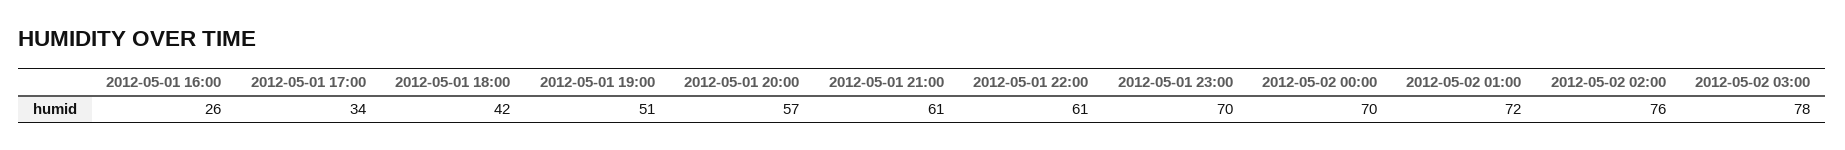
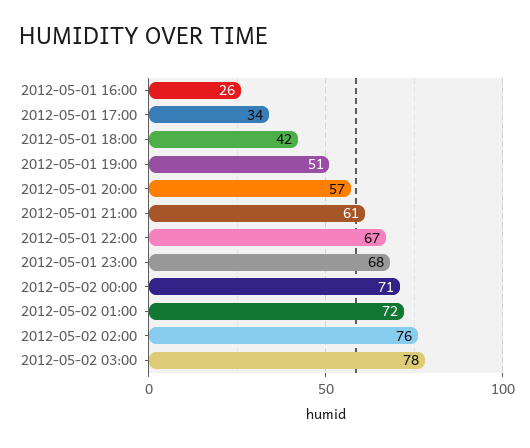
2012-05-01 22:00: 61 -> 67
2012-05-01 23:00: 70 -> 68
2012-05-02 00:00: 70 -> 71

